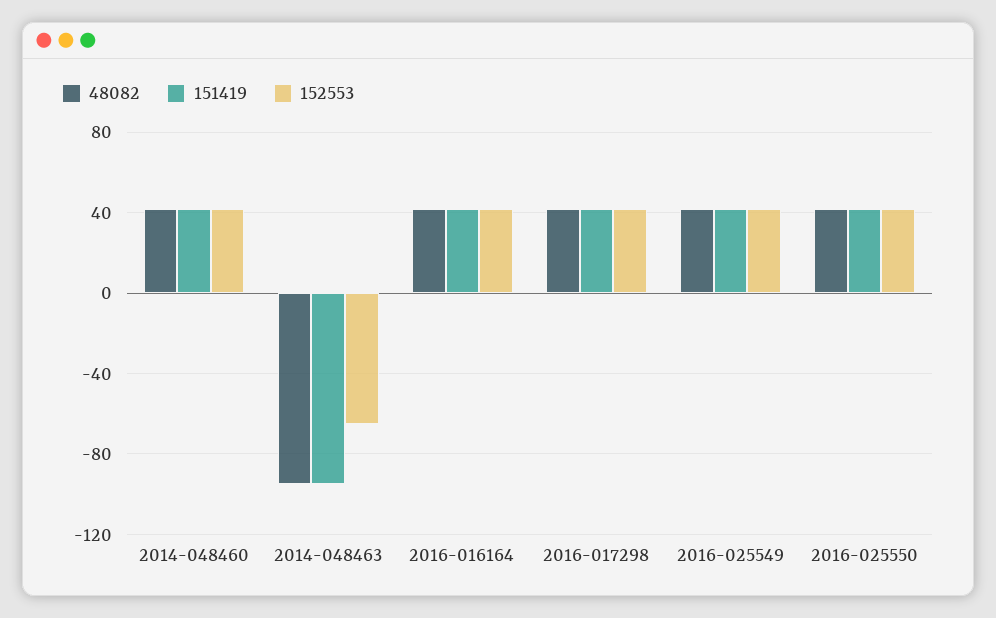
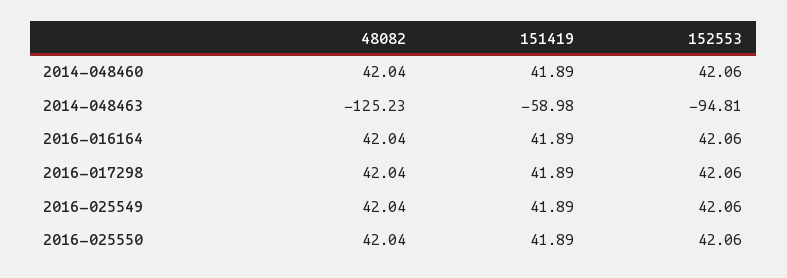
48082, 2014-048463: -95 -> -125.23
151419, 2014-048463: -95 -> -58.98
152553, 2014-048463: -65 -> -94.81

